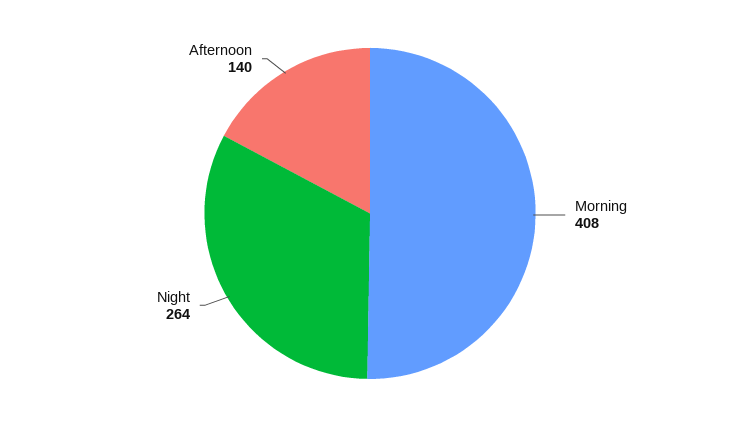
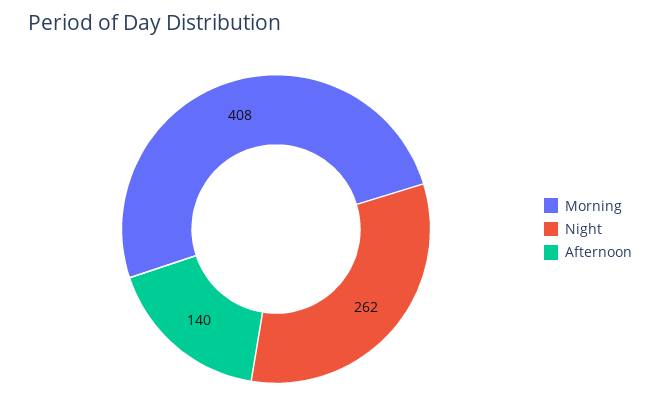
Night: 264 -> 262

